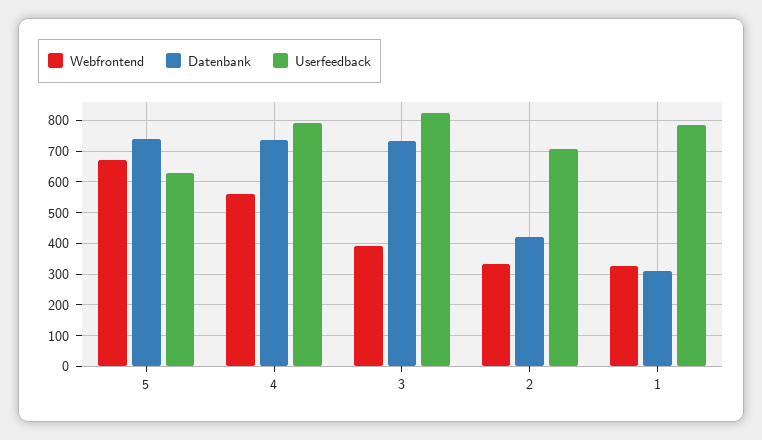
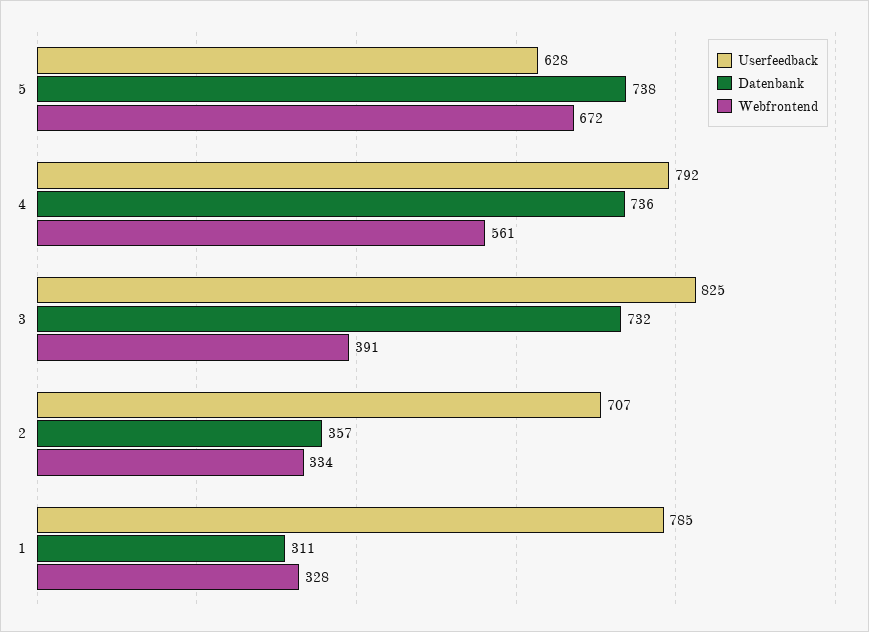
Datenbank, 2: 420 -> 357

